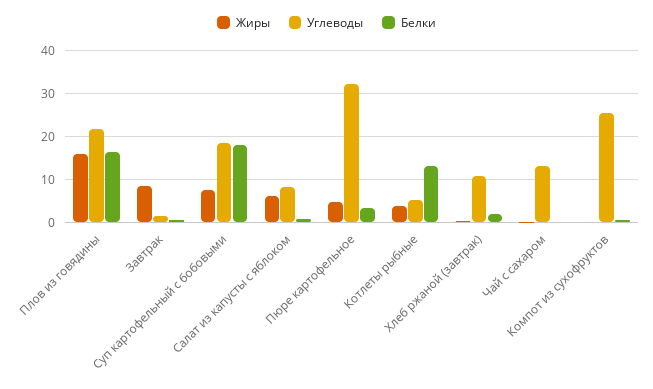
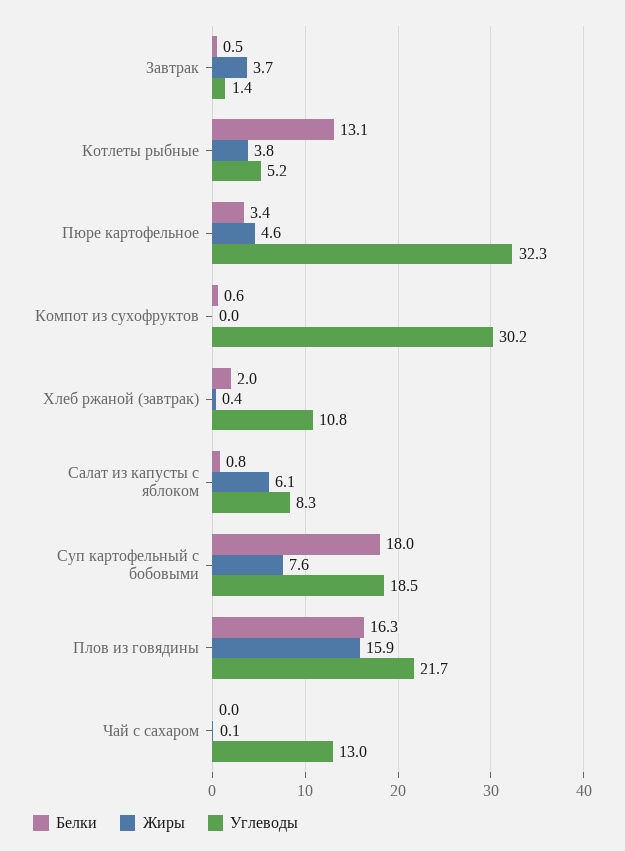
Жиры, Завтрак: 8 -> 3.7
Углеводы, Компот из сухофруктов: 26 -> 30.2

